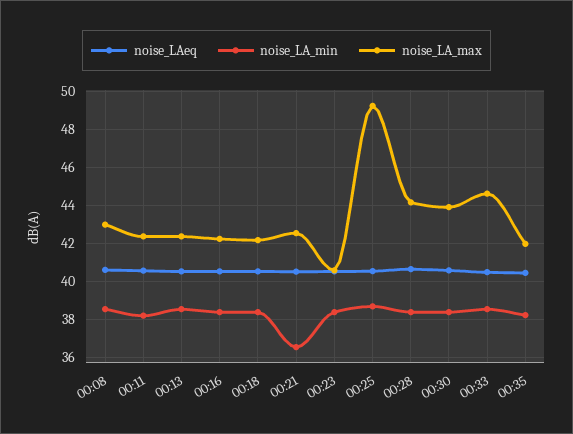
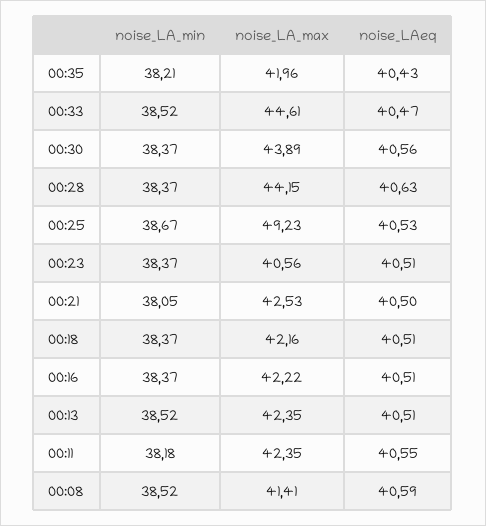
noise_LA_max, 00:08: 43 -> 41.41
noise_LA_min, 00:21: 36.5 -> 38.05

